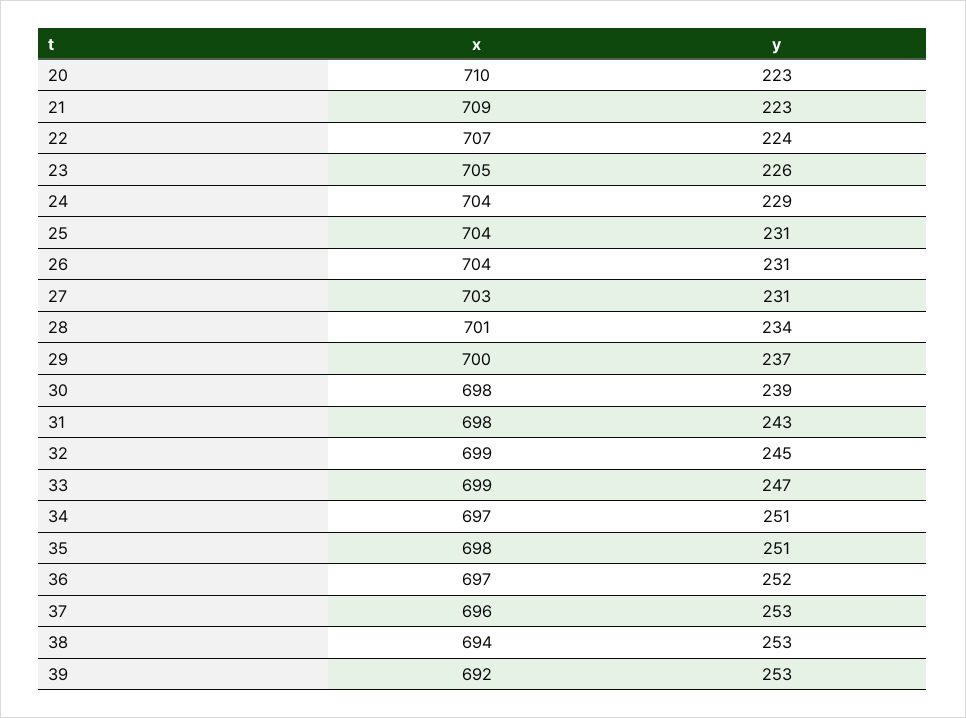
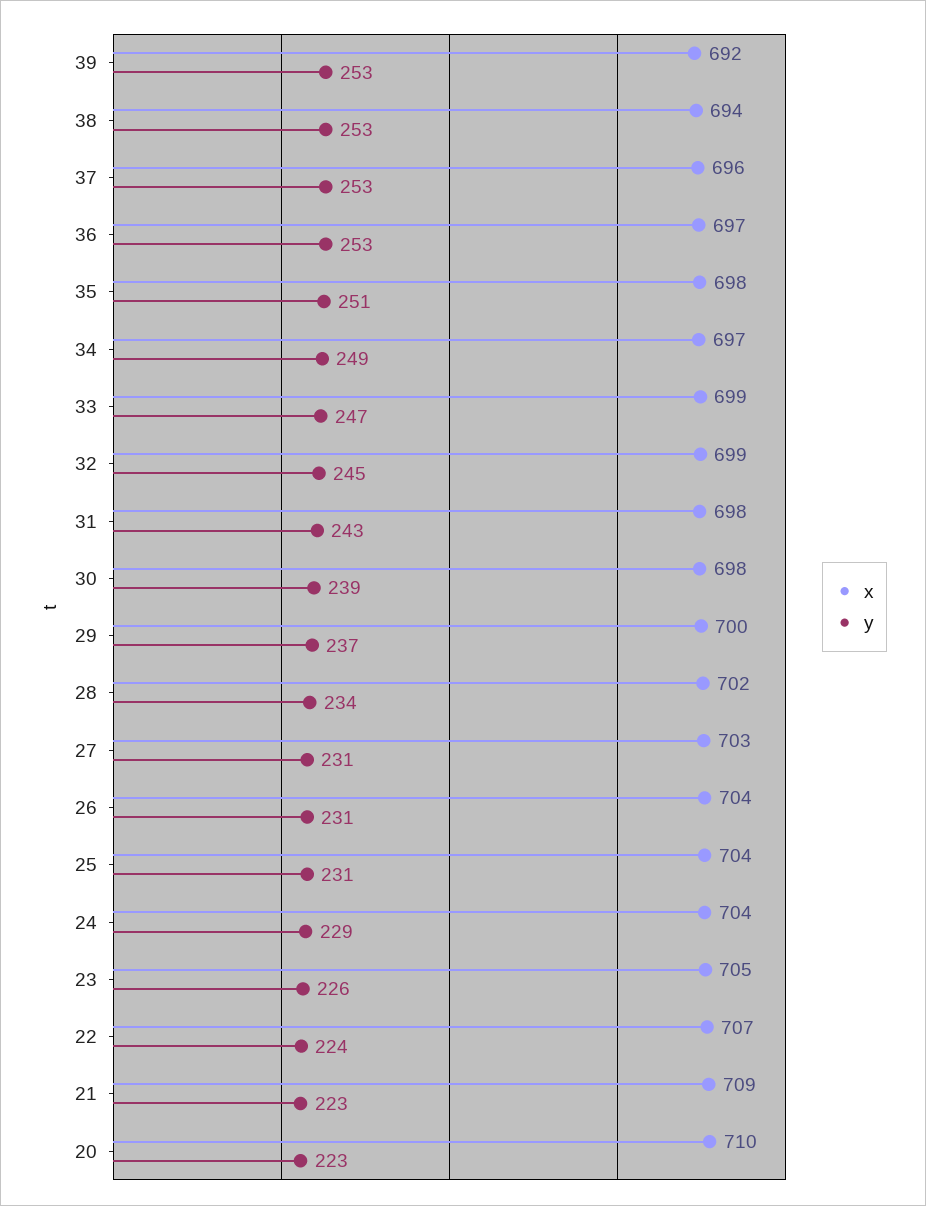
x, 28: 701 -> 702
y, 34: 251 -> 249
y, 36: 252 -> 253

